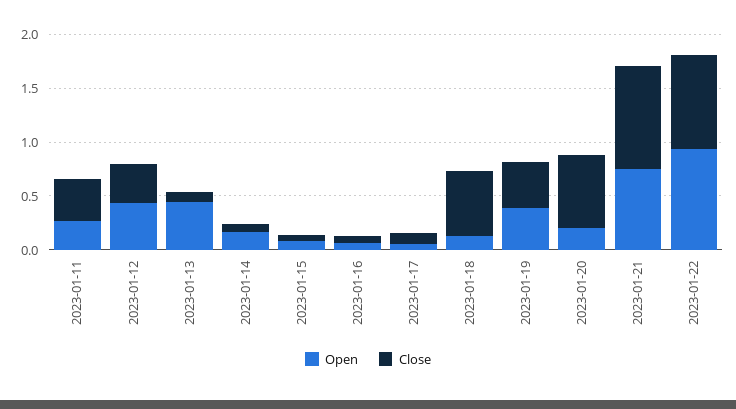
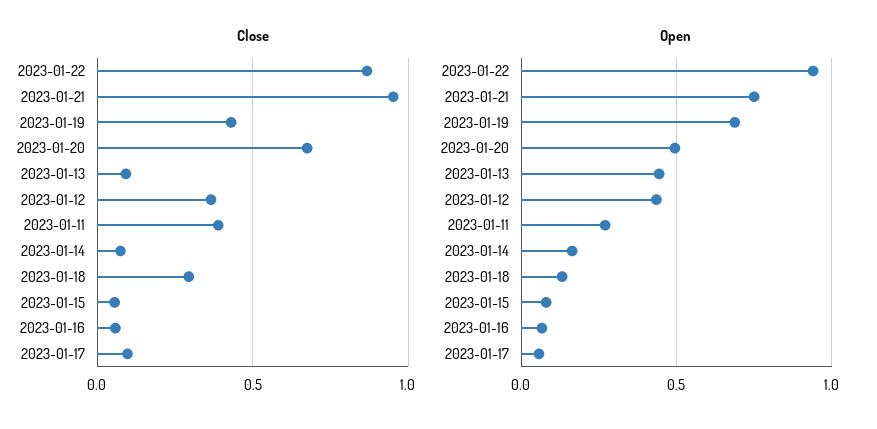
Close, 2023-01-18: 0.6 -> 0.3
Open, 2023-01-19: 0.4 -> 0.7
Open, 2023-01-20: 0.2 -> 0.5

